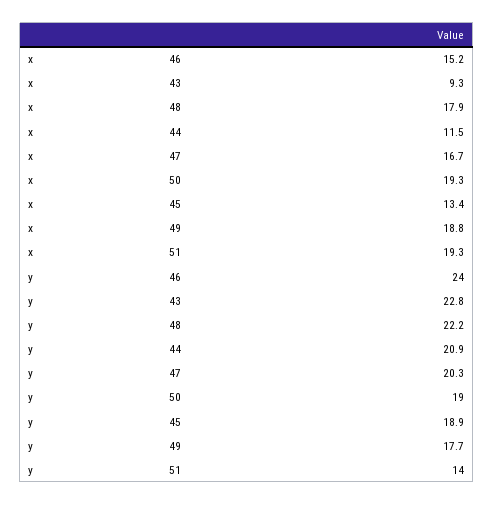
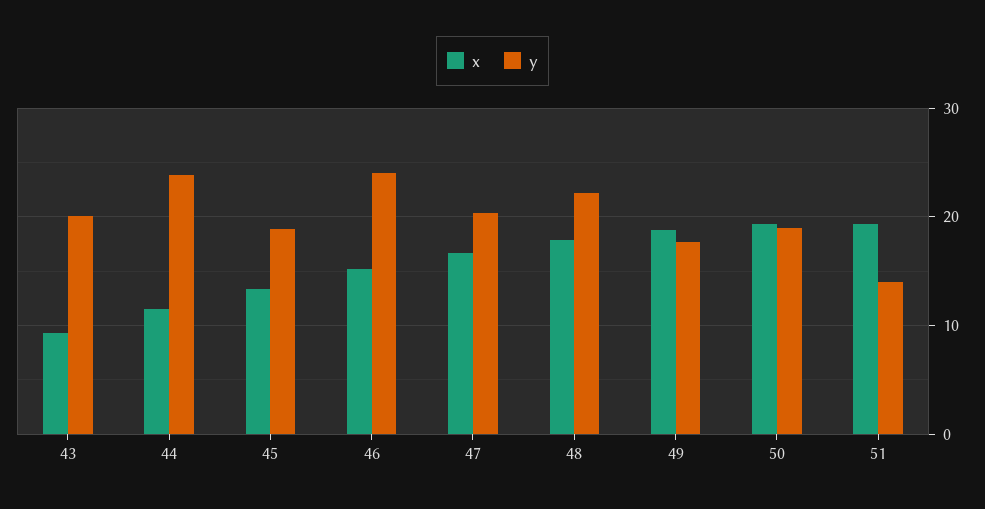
y, 43: 22.8 -> 20
y, 44: 20.9 -> 24

